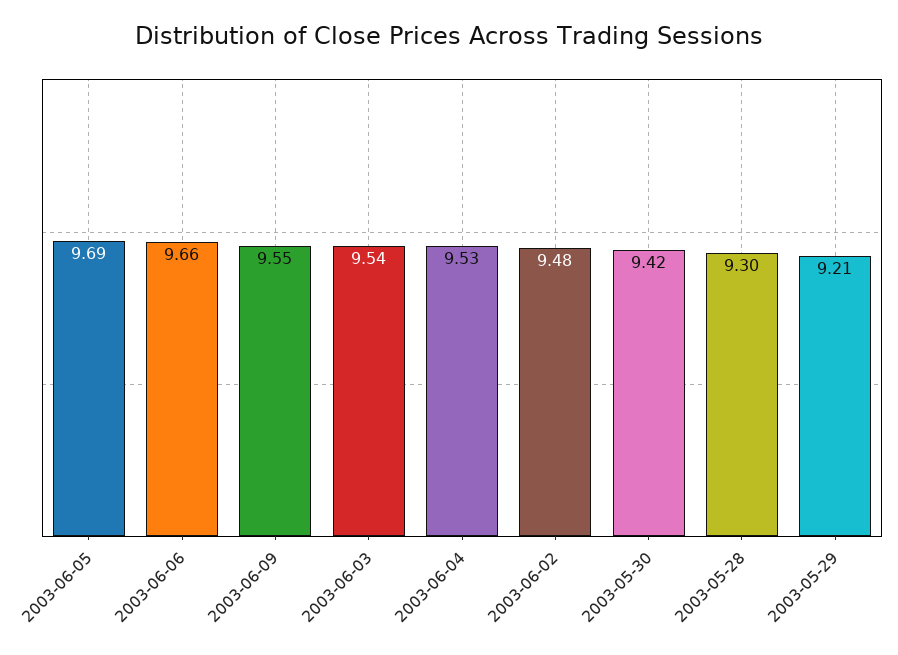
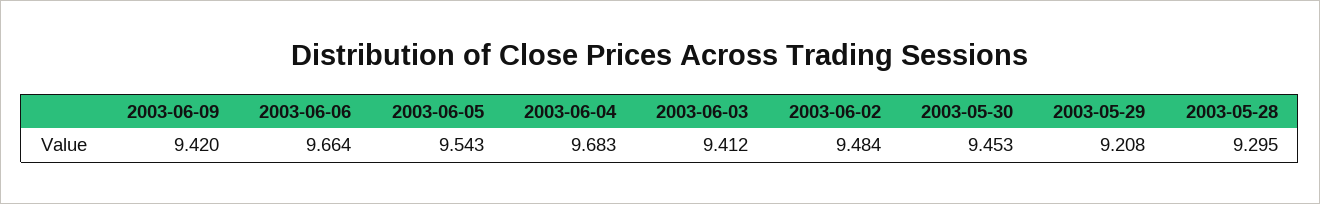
2003-06-05: 9.69 -> 9.543
2003-06-09: 9.55 -> 9.42
2003-06-03: 9.54 -> 9.412
2003-06-04: 9.53 -> 9.683
2003-05-30: 9.42 -> 9.453

